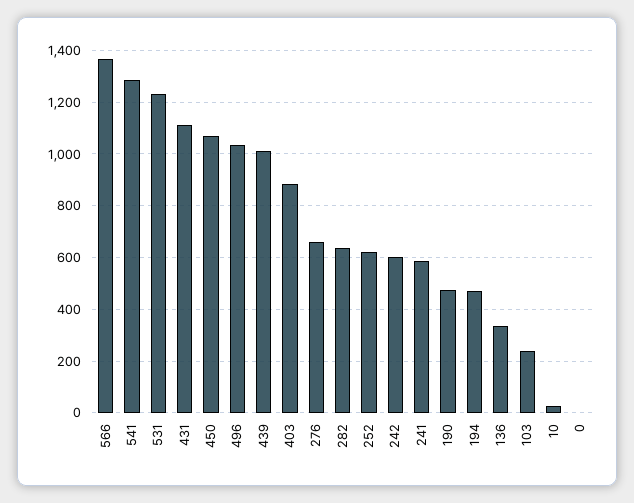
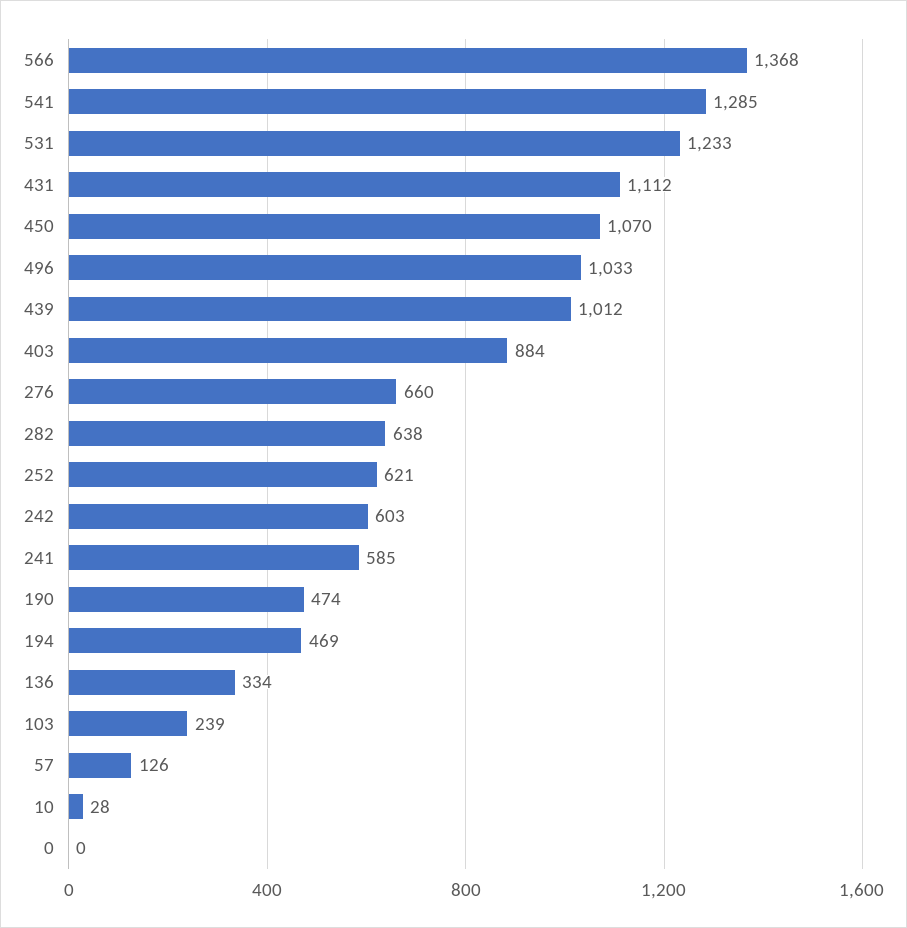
57: none -> 126

